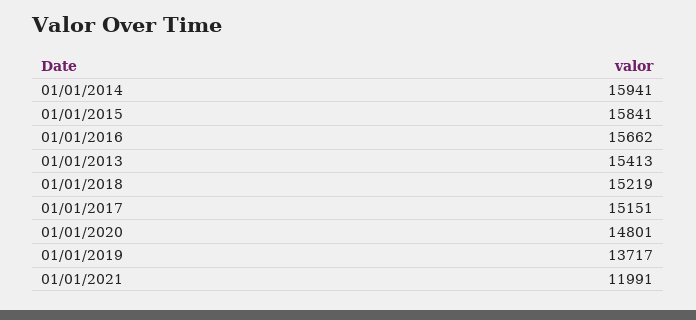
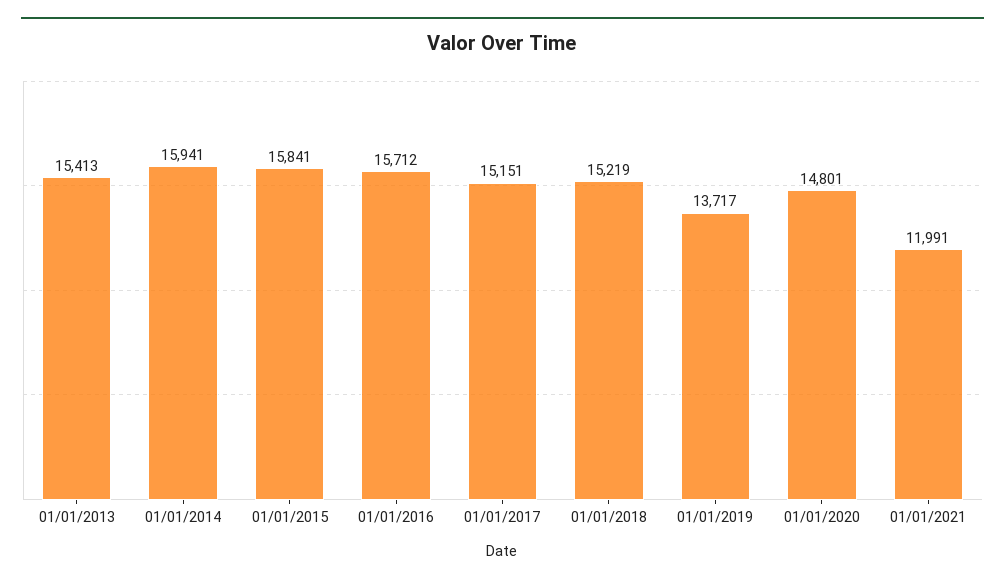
01/01/2016: 15662 -> 15712

